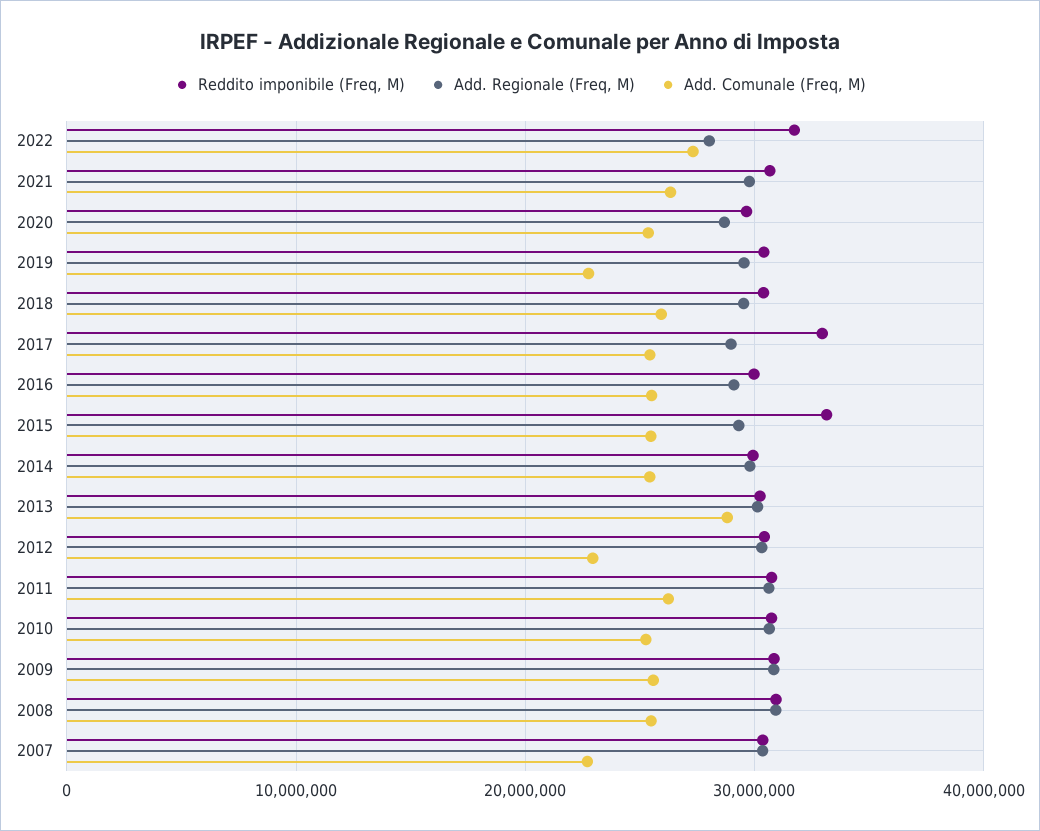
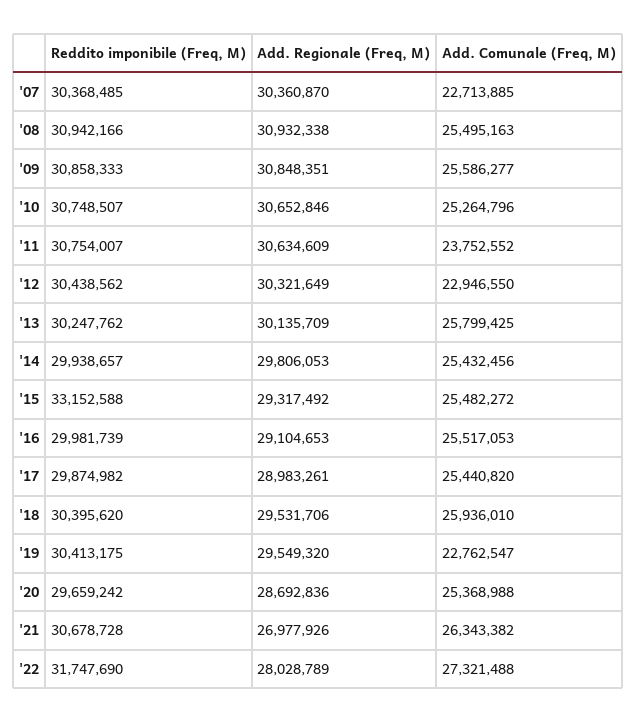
Add. Regionale (Freq, M), 2021: 30000000 -> 26977926
Reddito imponibile (Freq, M), 2017: 33000000 -> 29874982
Add. Comunale (Freq, M), 2013: 29000000 -> 25799425
Add. Comunale (Freq, M), 2011: 26000000 -> 23752552

